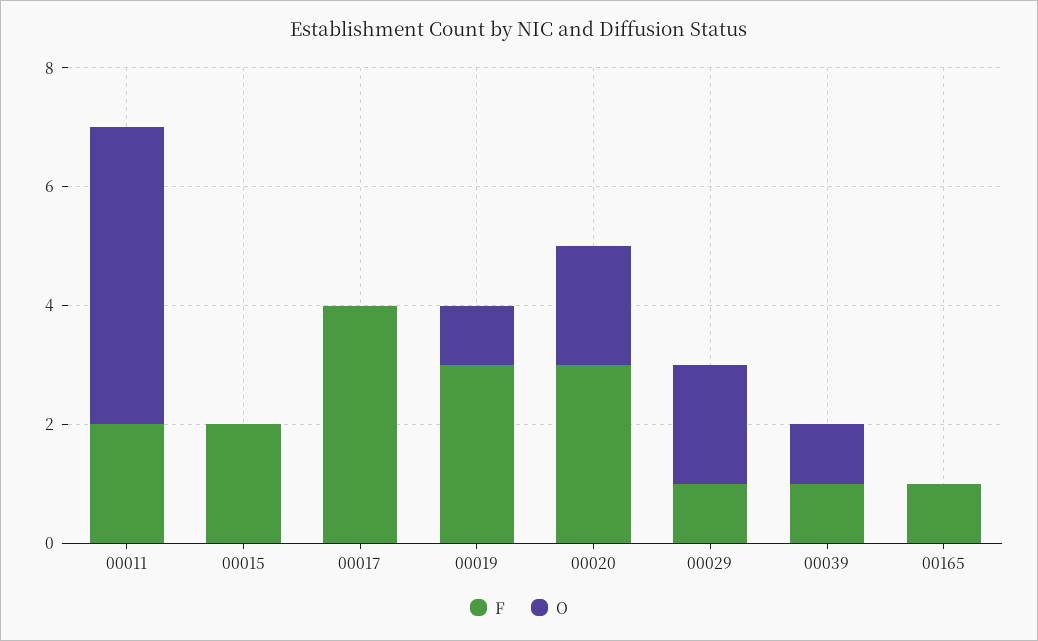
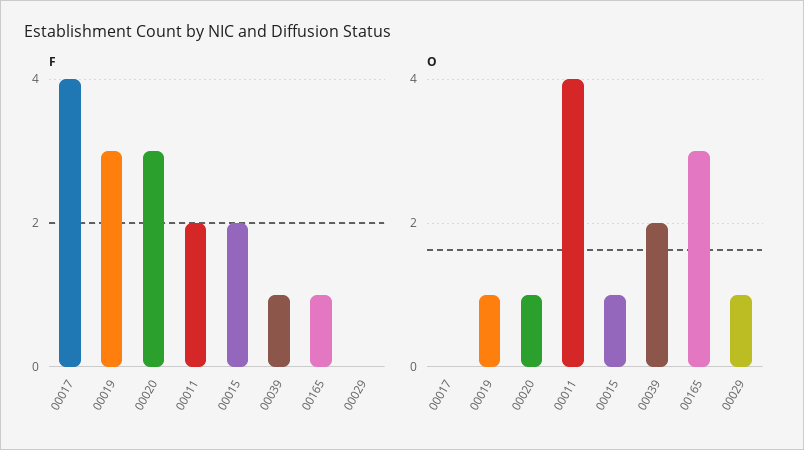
O, 00011: 5 -> 4
O, 00015: 0 -> 1
O, 00020: 2 -> 1
F, 00029: 1 -> 0
O, 00029: 2 -> 1
O, 00039: 1 -> 2
O, 00165: 0 -> 3

